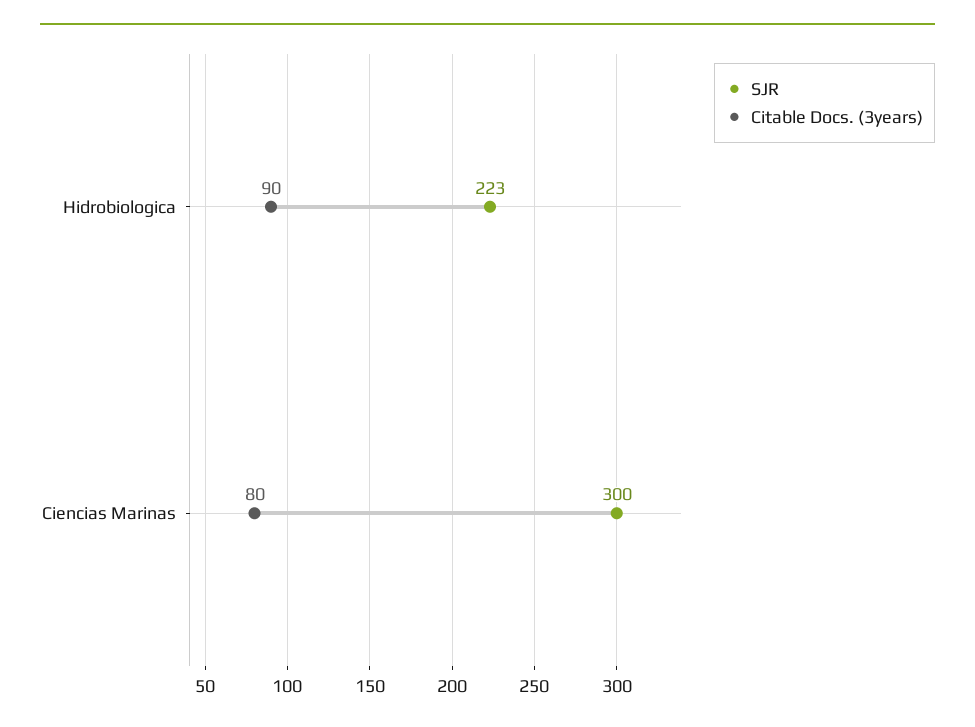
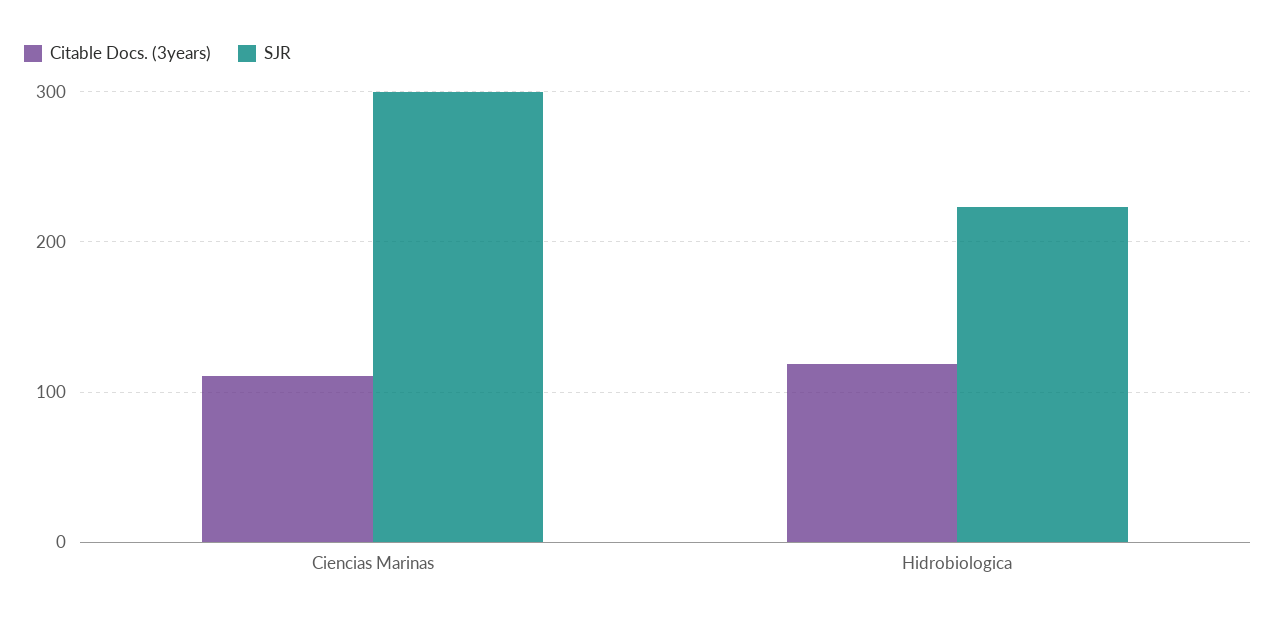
Citable Docs. (3years), Hidrobiologica: 90 -> 120
Citable Docs. (3years), Ciencias Marinas: 80 -> 110

